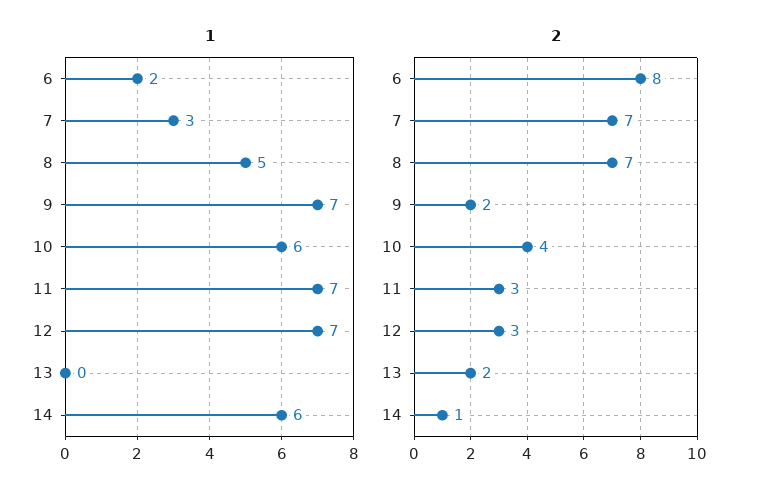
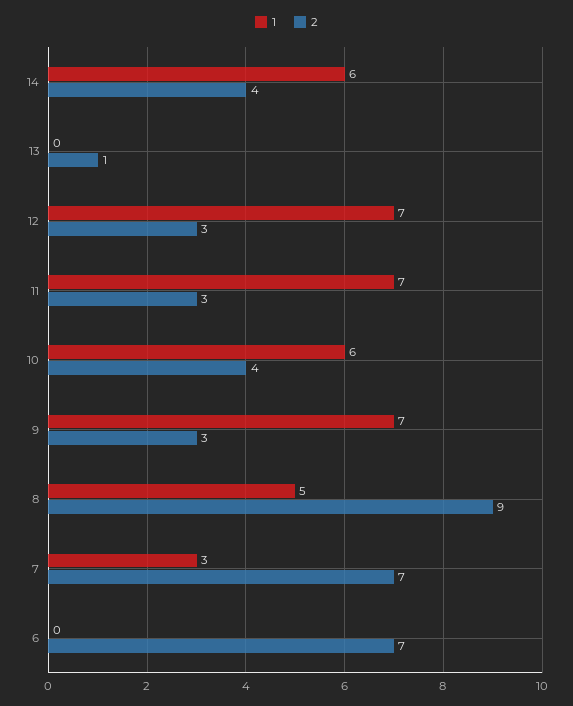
1, 6: 2 -> 0
2, 6: 8 -> 7
2, 8: 7 -> 9
2, 9: 2 -> 3
2, 13: 2 -> 1
2, 14: 1 -> 4

